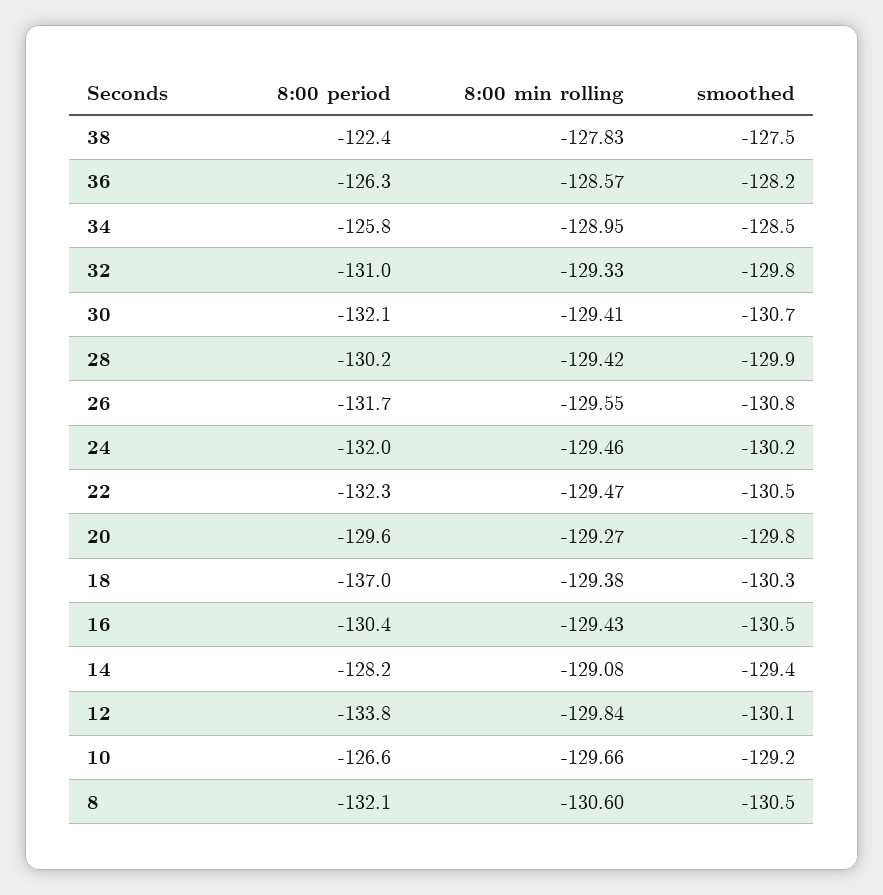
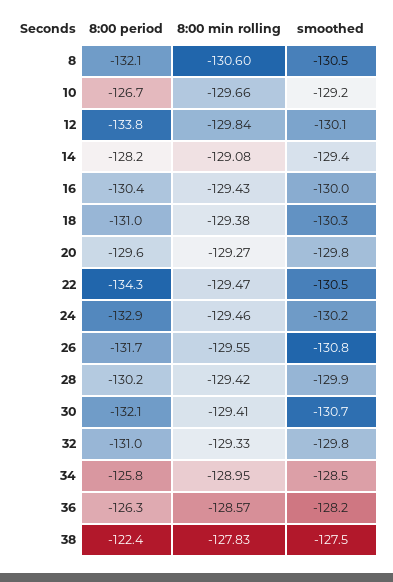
8:00 period, 24: -132 -> -132.9
8:00 period, 22: -132.3 -> -134.3
8:00 period, 18: -137 -> -131
smoothed, 16: -130.5 -> -130
8:00 period, 10: -126.6 -> -126.7

